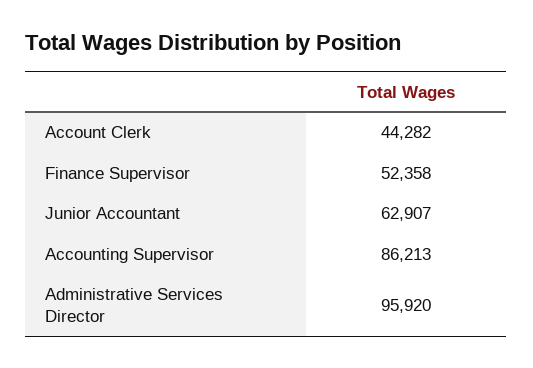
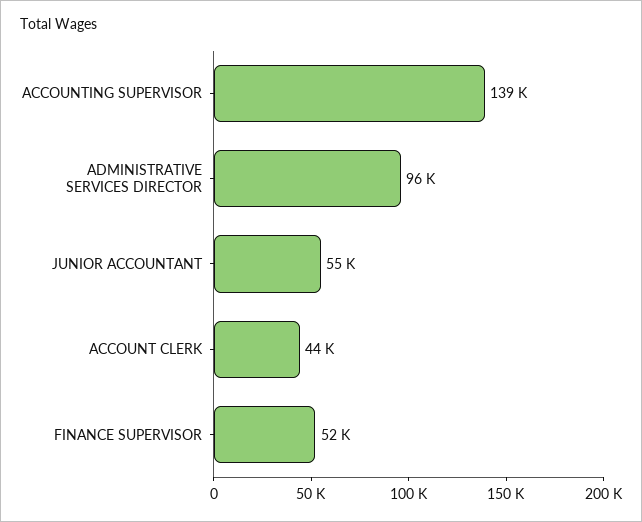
Junior Accountant: 62907 -> 55000
Accounting Supervisor: 86213 -> 139000

